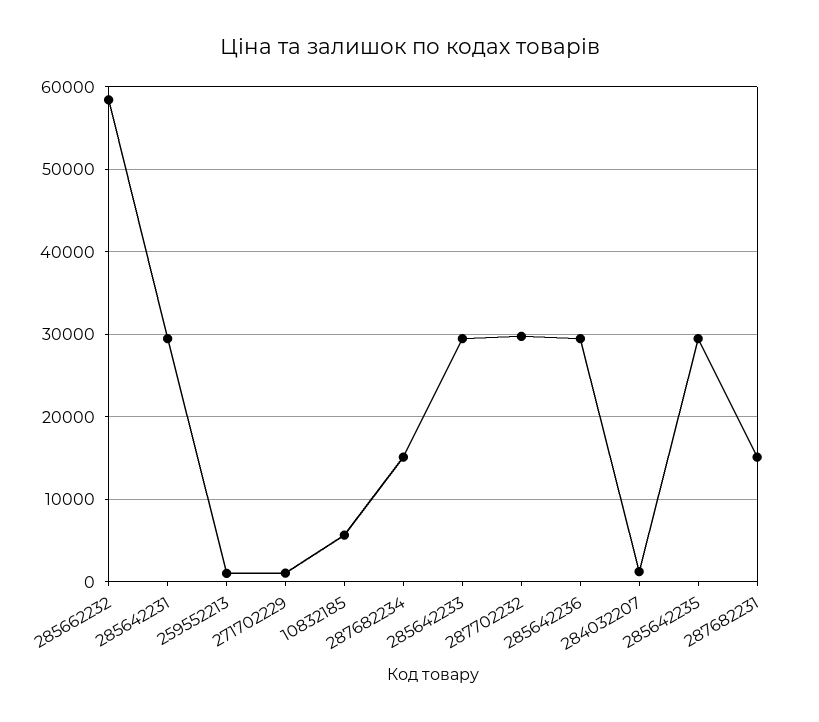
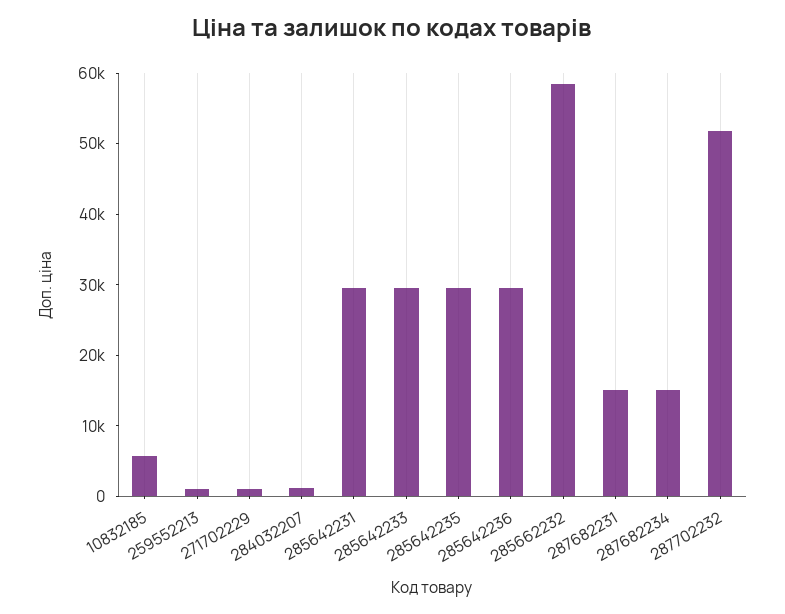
287702232: 30000 -> 52000

